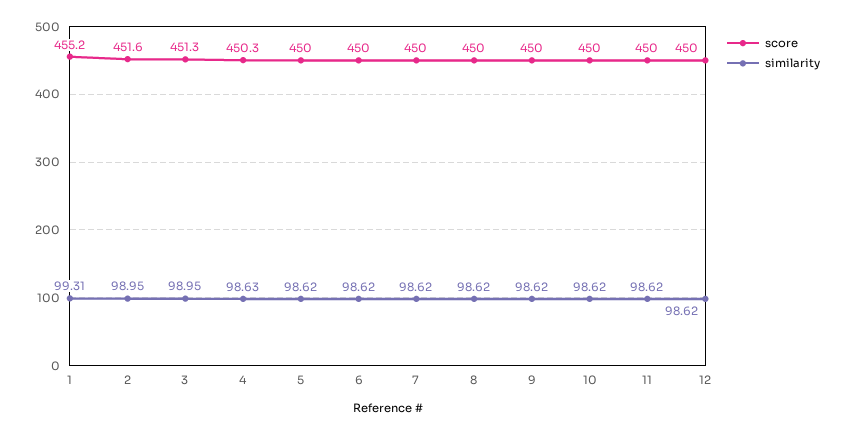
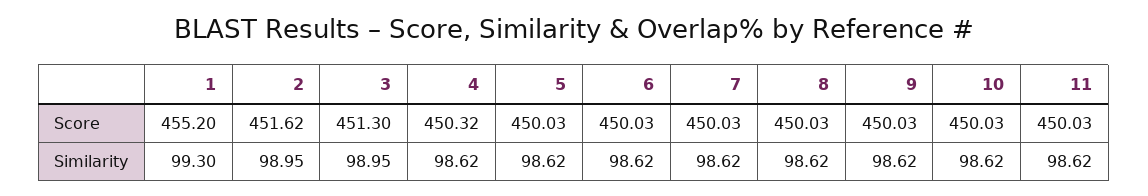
similarity, 1: 99.31 -> 99.3
similarity, 4: 98.63 -> 98.62
score, 12: 450 -> none
similarity, 12: 98.62 -> none

